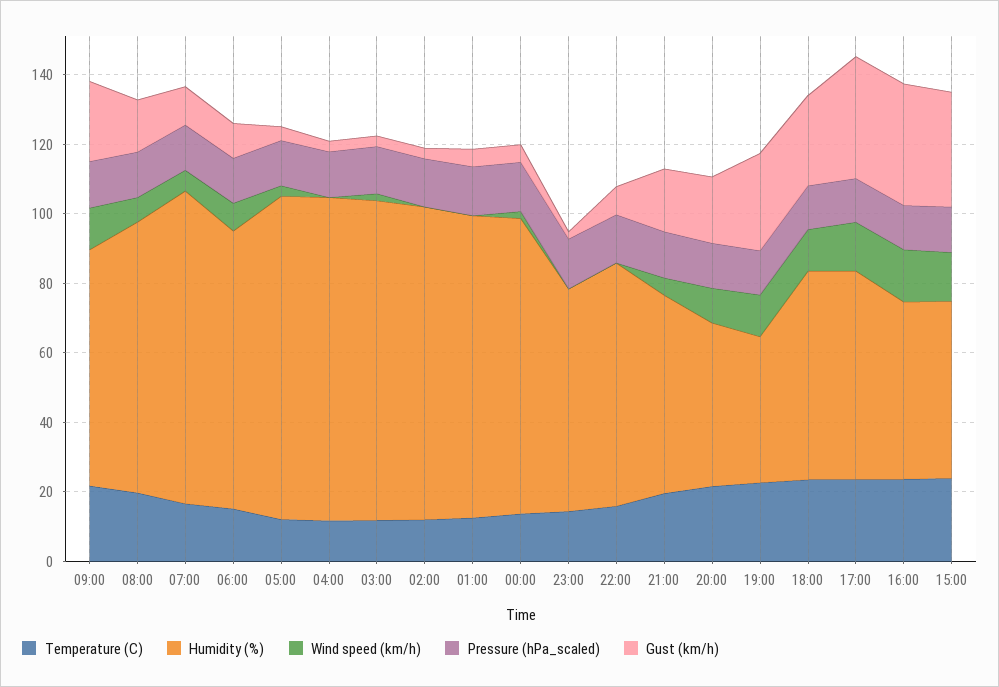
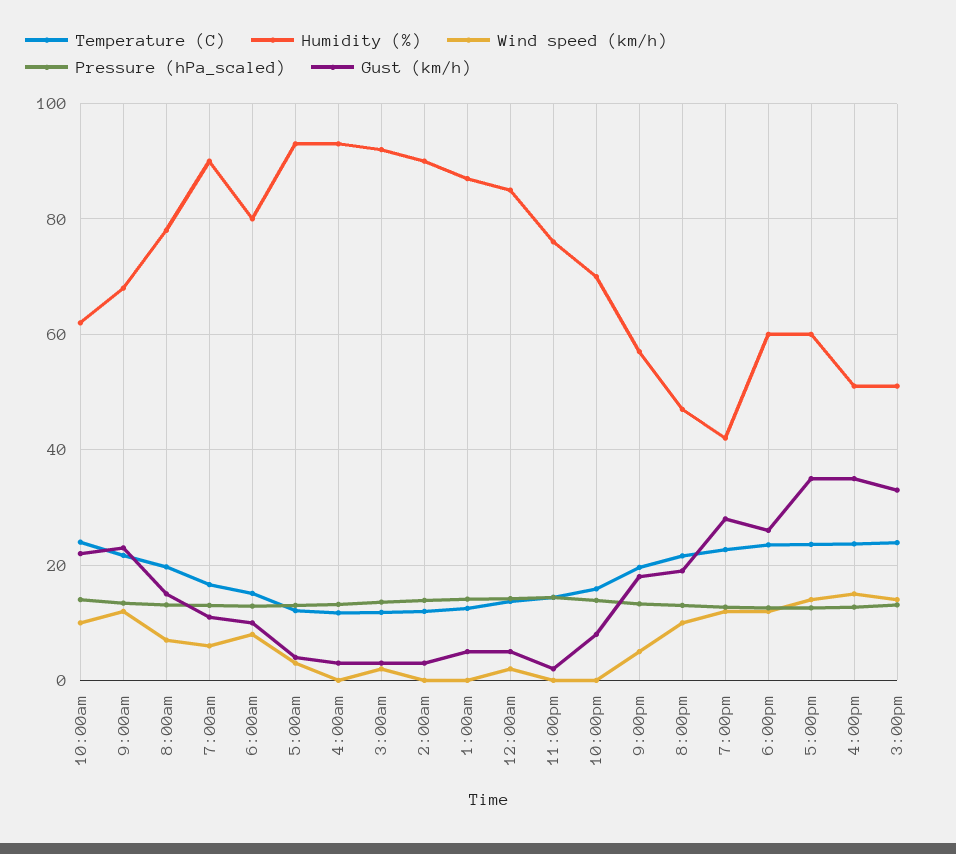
Humidity (%), 23:00: 65 -> 76
Temperature (C), 10:00am: none -> 24
Humidity (%), 10:00am: none -> 62
Wind speed (km/h), 10:00am: none -> 10
Pressure (hPa_scaled), 10:00am: none -> 14
Gust (km/h), 10:00am: none -> 22

